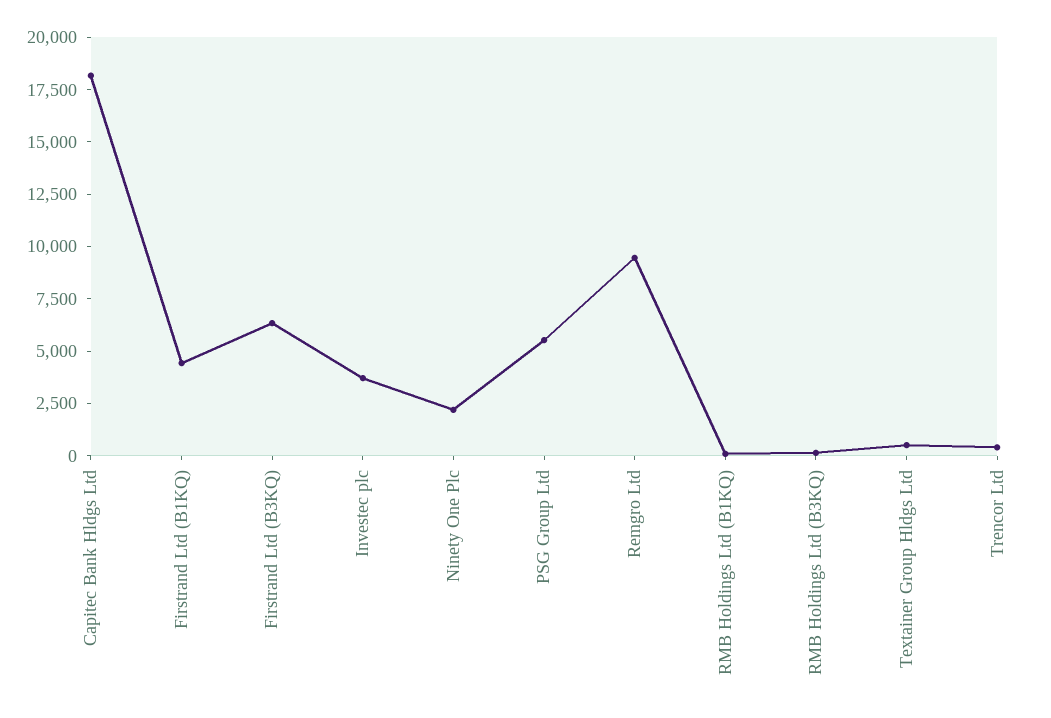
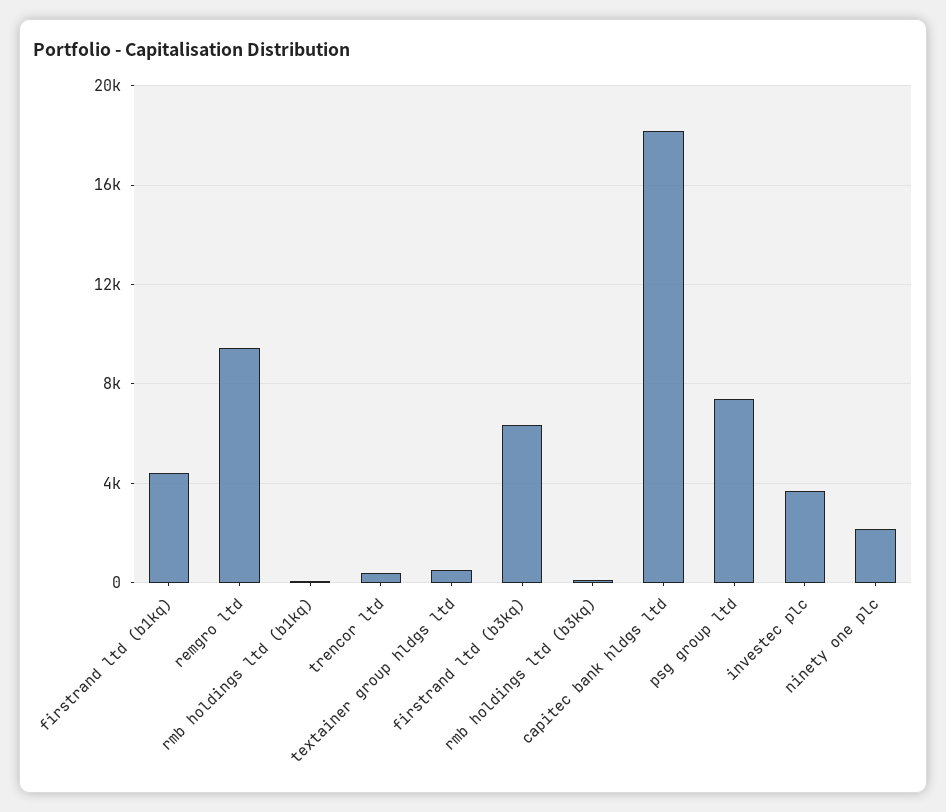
PSG Group Ltd: 5500 -> 7500

